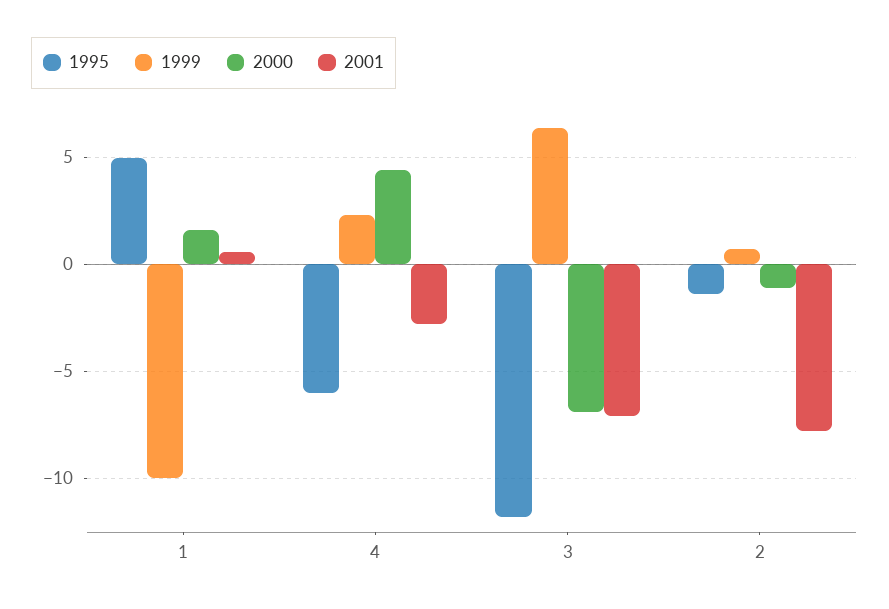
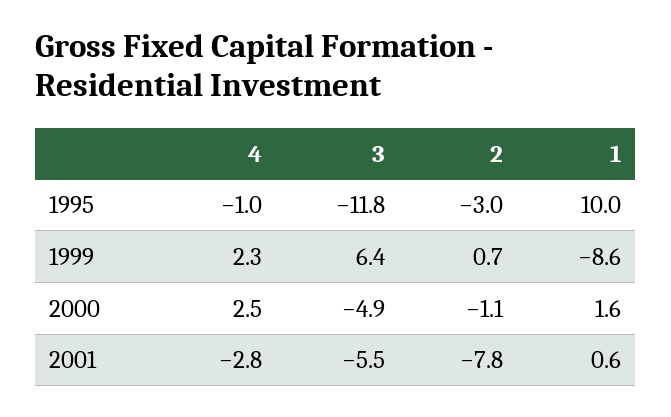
1995, 1: 5 -> 10
1999, 1: -10 -> -8.6
1995, 4: -6 -> -1
2000, 4: 4.5 -> 2.5
2000, 3: -7 -> -4.9
2001, 3: -7 -> -5.5
1995, 2: -1.5 -> -3

